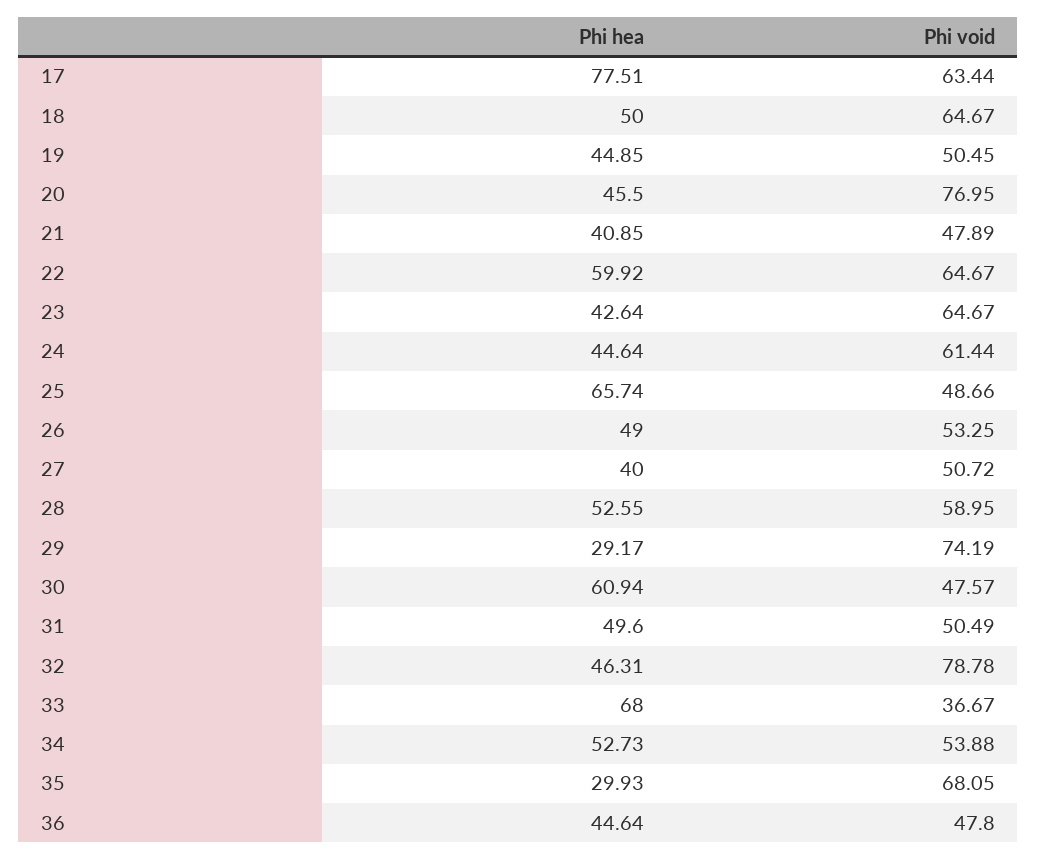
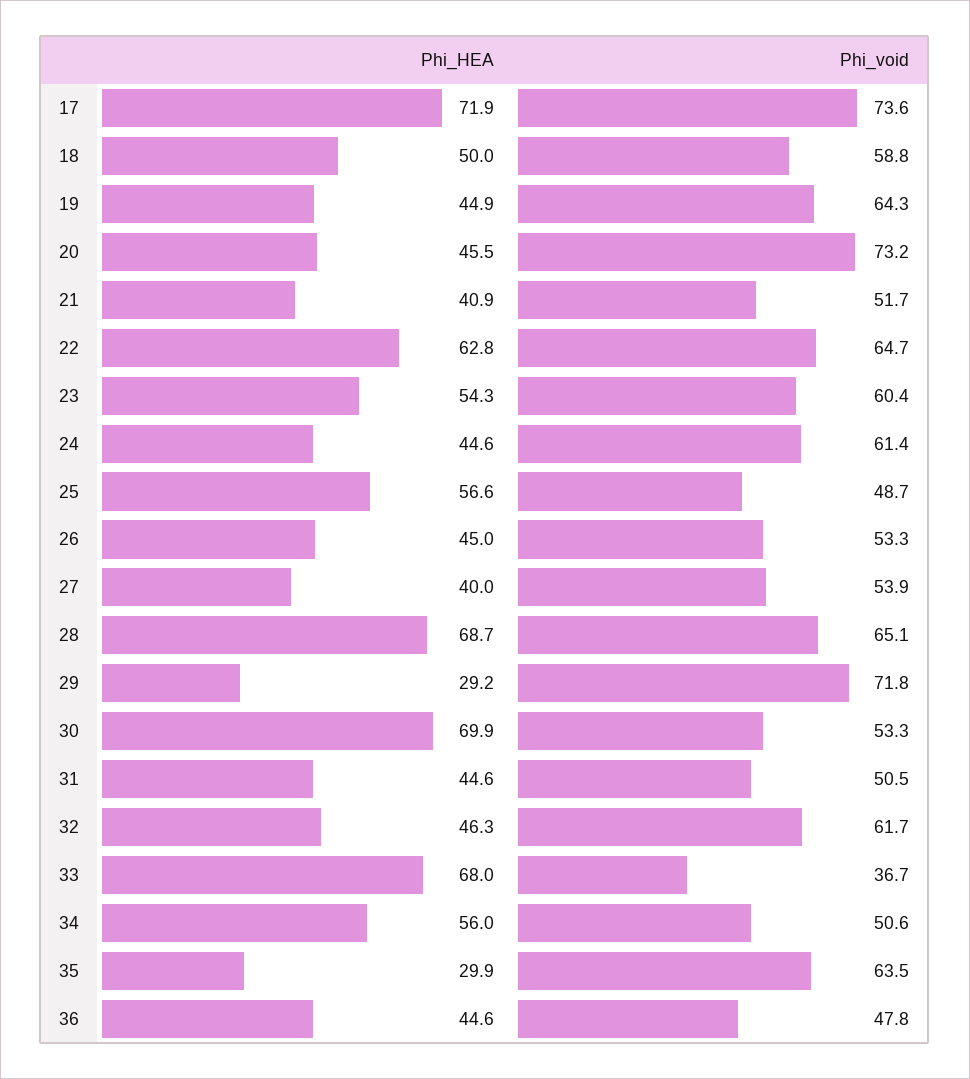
Phi hea, 17: 77.51 -> 71.9
Phi void, 17: 63.44 -> 73.6
Phi void, 18: 64.67 -> 58.8
Phi void, 19: 50.45 -> 64.3
Phi void, 20: 76.95 -> 73.2
Phi void, 21: 47.89 -> 51.7
Phi hea, 22: 59.92 -> 62.8
Phi hea, 23: 42.64 -> 54.3
Phi void, 23: 64.67 -> 60.4
Phi hea, 25: 65.74 -> 56.6
Phi hea, 26: 49 -> 45
Phi void, 27: 50.72 -> 53.9
Phi hea, 28: 52.55 -> 68.7
Phi void, 28: 58.95 -> 65.1
Phi void, 29: 74.19 -> 71.8
Phi hea, 30: 60.94 -> 69.9
Phi void, 30: 47.57 -> 53.3
Phi hea, 31: 49.6 -> 44.6
Phi void, 32: 78.78 -> 61.7
Phi hea, 34: 52.73 -> 56
Phi void, 34: 53.88 -> 50.6
Phi void, 35: 68.05 -> 63.5

